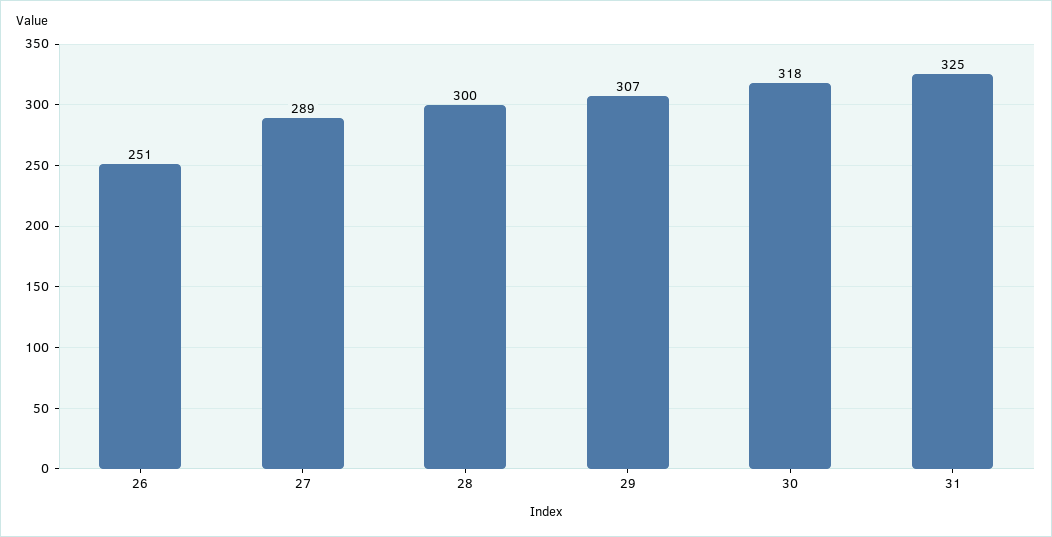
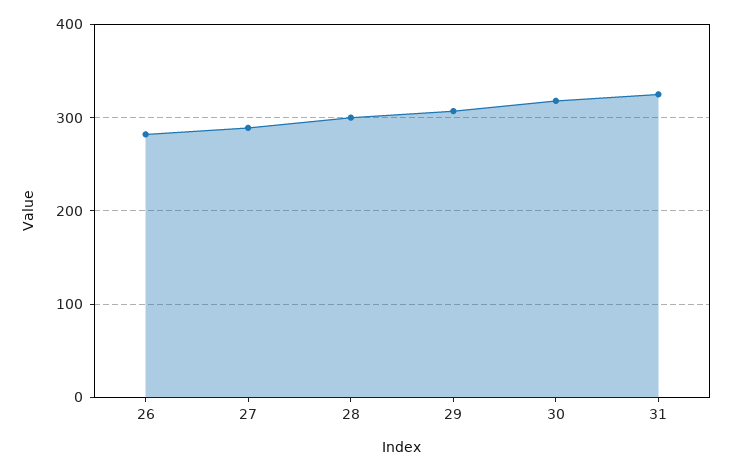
26: 251 -> 280

